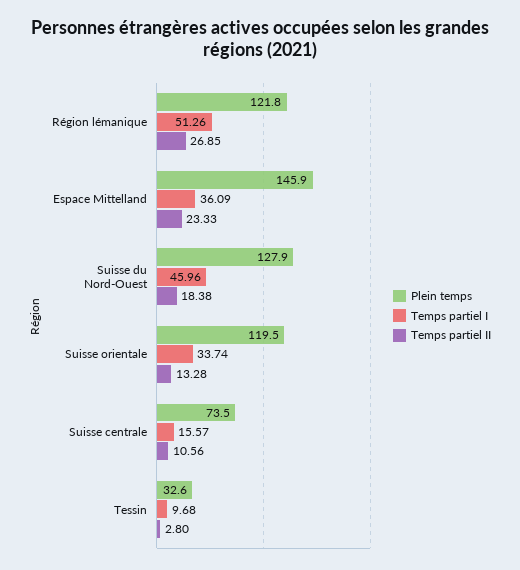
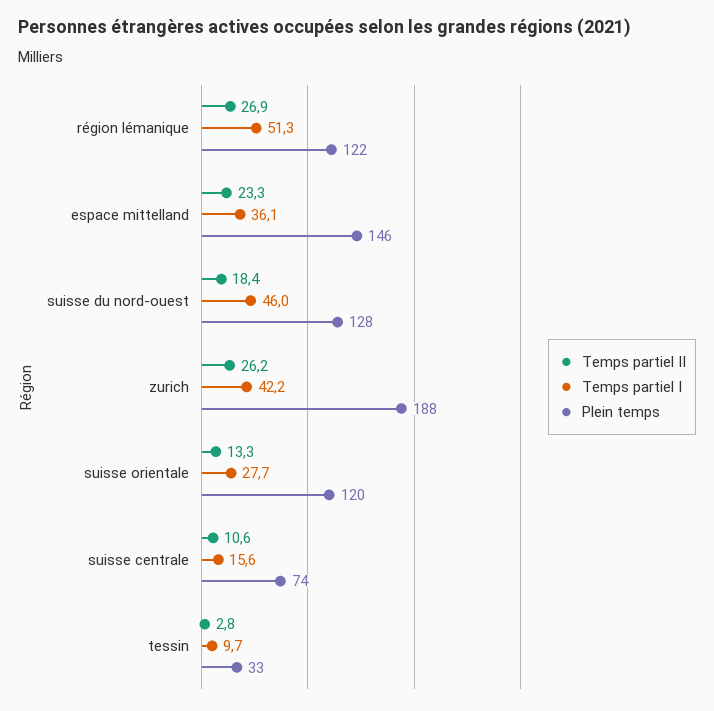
Temps partiel I, Suisse orientale: 33.74 -> 27.7
Temps partiel II, zurich: none -> 26.2
Temps partiel I, zurich: none -> 42.2
Plein temps, zurich: none -> 188

